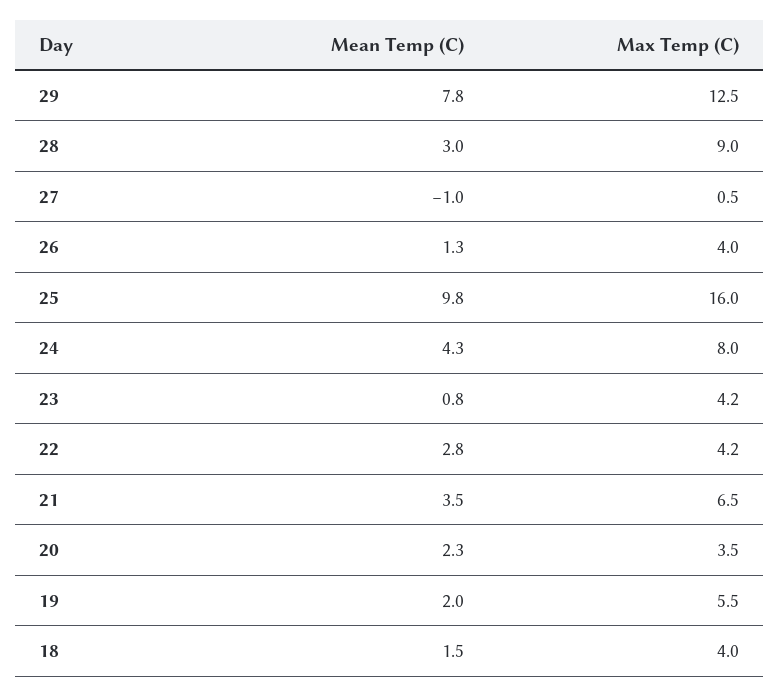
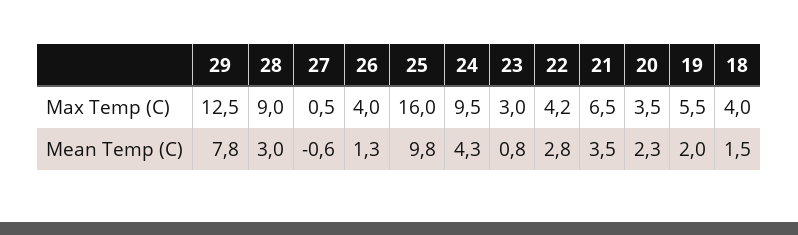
Mean Temp (C), 27: -1 -> -0.6
Max Temp (C), 24: 8 -> 9.5
Max Temp (C), 23: 4.2 -> 3

